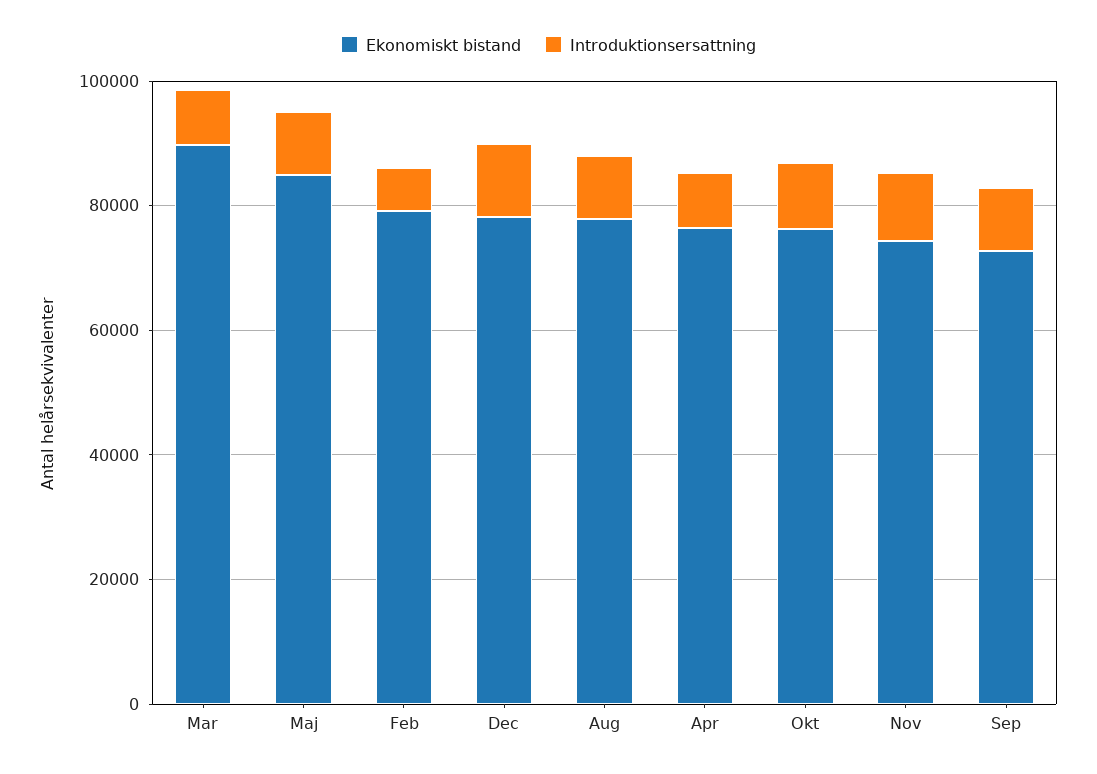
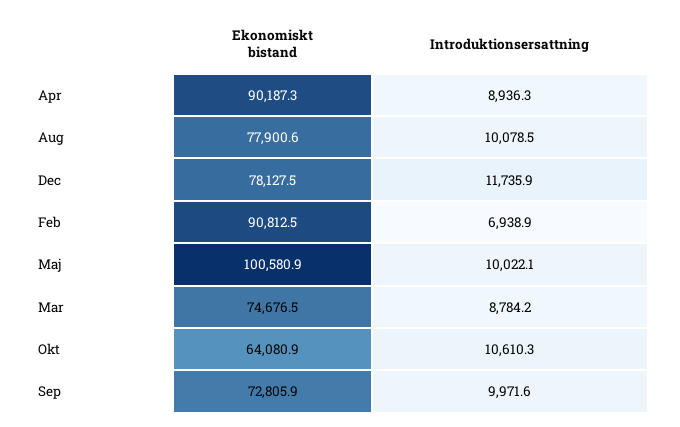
Ekonomiskt bistand, Mar: 90000 -> 74676.5
Ekonomiskt bistand, Maj: 85000 -> 100580.9
Ekonomiskt bistand, Feb: 80000 -> 90812.5
Ekonomiskt bistand, Apr: 75000 -> 90187.3
Ekonomiskt bistand, Okt: 75000 -> 64080.9
Ekonomiskt bistand, Nov: 75000 -> none
Introduktionsersattning, Nov: 10000 -> none

